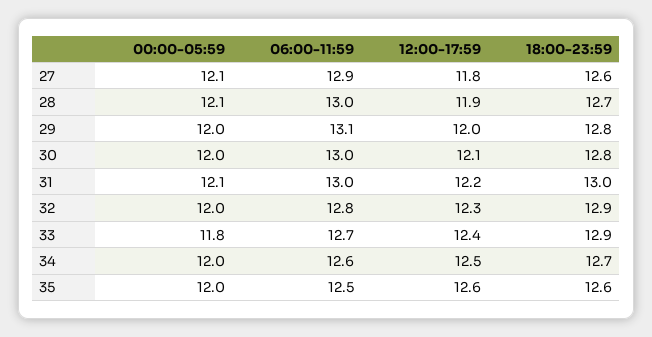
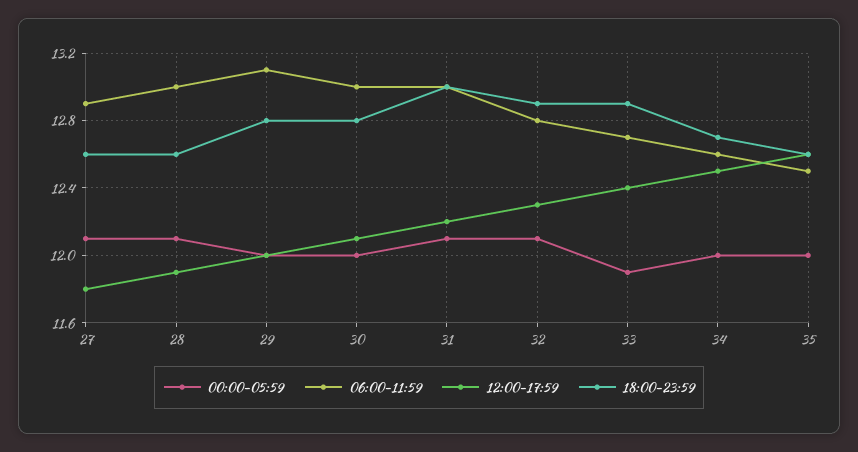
18:00-23:59, 28: 12.7 -> 12.6
00:00-05:59, 32: 12 -> 12.1
00:00-05:59, 33: 11.8 -> 11.9

